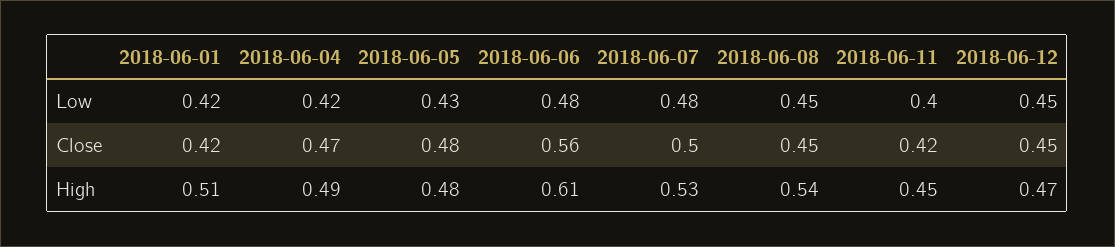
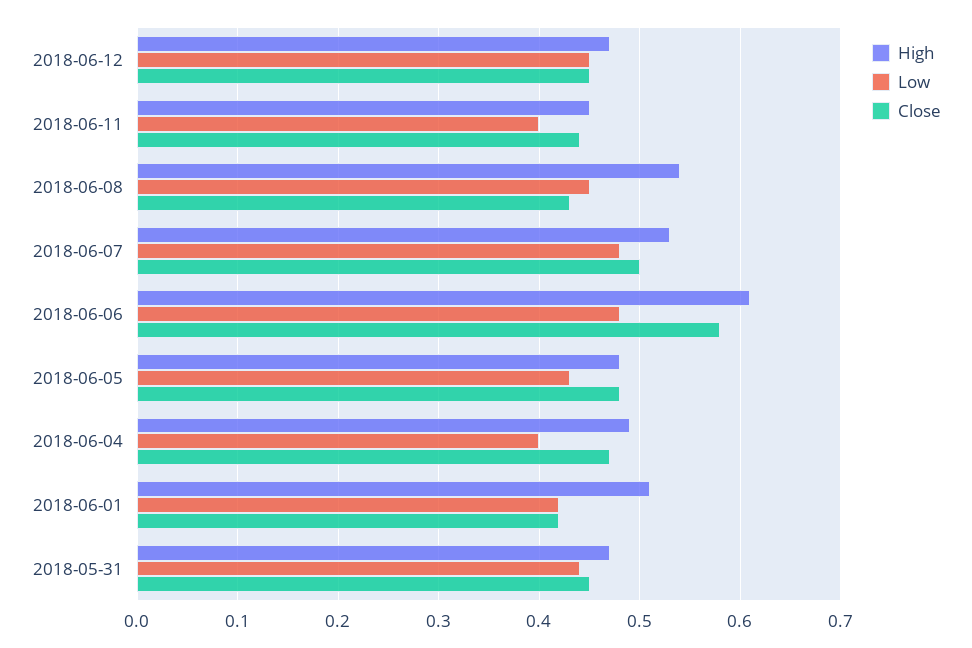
Low, 2018-06-04: 0.42 -> 0.4
Close, 2018-06-06: 0.56 -> 0.58
Close, 2018-06-08: 0.45 -> 0.43
Close, 2018-06-11: 0.42 -> 0.44
High, 2018-05-31: none -> 0.47
Low, 2018-05-31: none -> 0.44
Close, 2018-05-31: none -> 0.45

